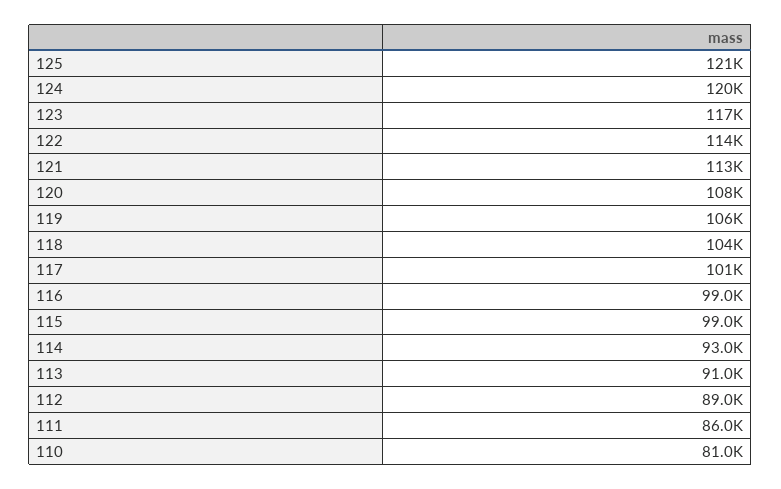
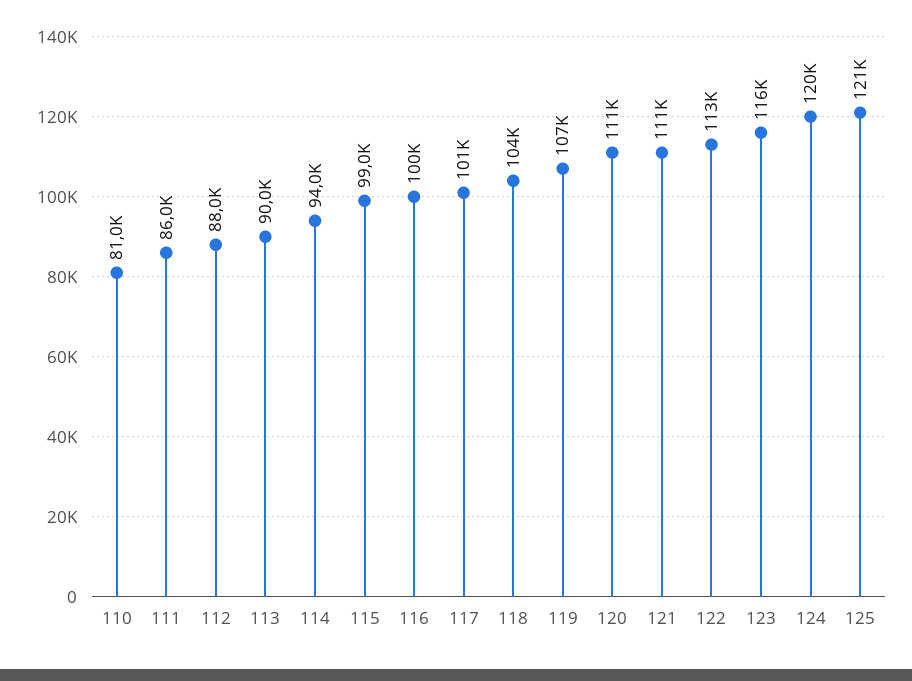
123: 117000 -> 116000
122: 114000 -> 113000
121: 113000 -> 111000
120: 108000 -> 111000
119: 106000 -> 107000
116: 99000 -> 100000
114: 93000 -> 94000
113: 91000 -> 90000
112: 89000 -> 88000

